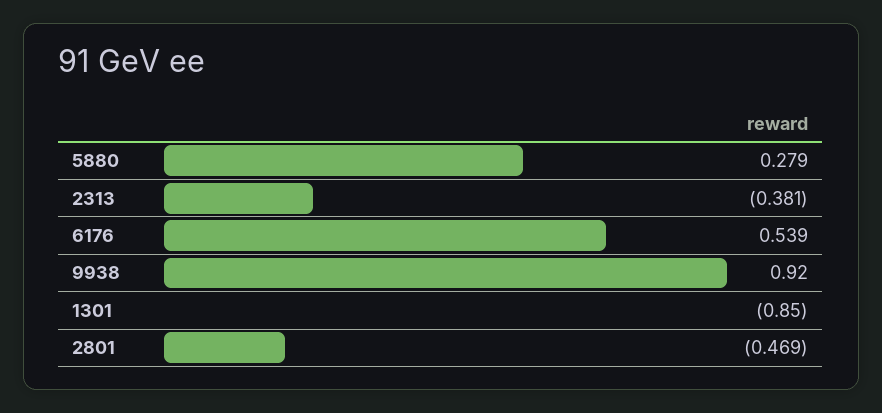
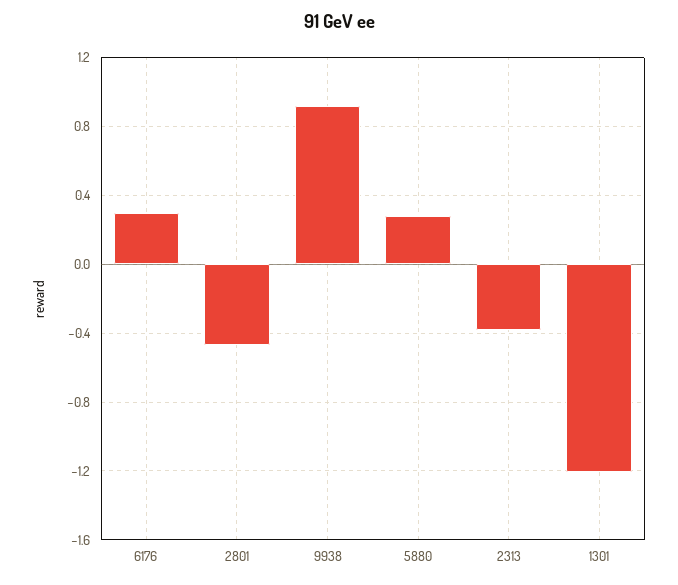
6176: 0.539 -> 0.3
1301: -0.85 -> -1.2

